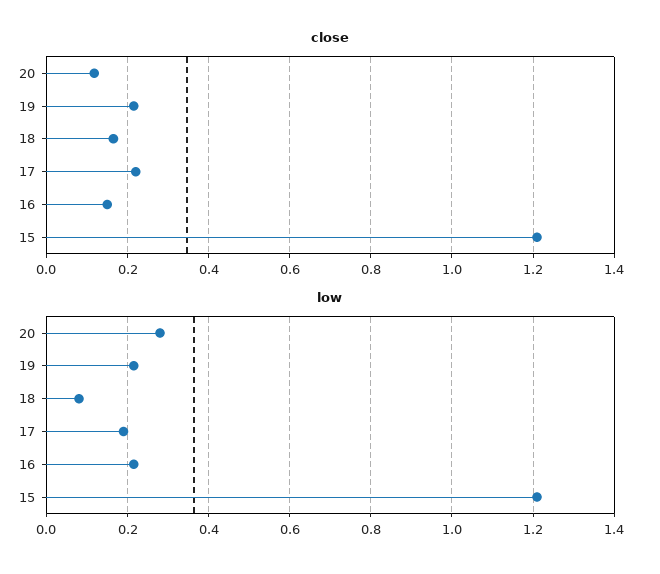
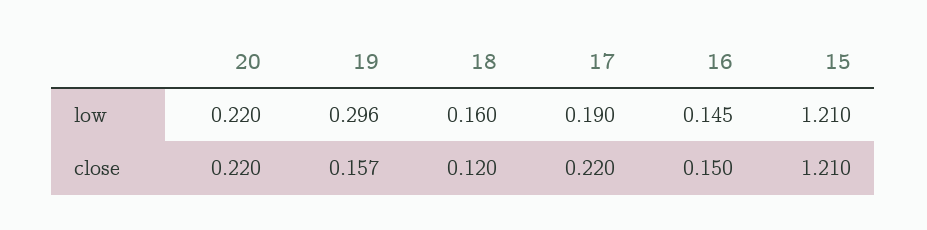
close, 20: 0.12 -> 0.22
close, 19: 0.22 -> 0.157
close, 18: 0.16 -> 0.12
low, 20: 0.28 -> 0.22
low, 19: 0.22 -> 0.296
low, 18: 0.08 -> 0.16
low, 16: 0.22 -> 0.145

